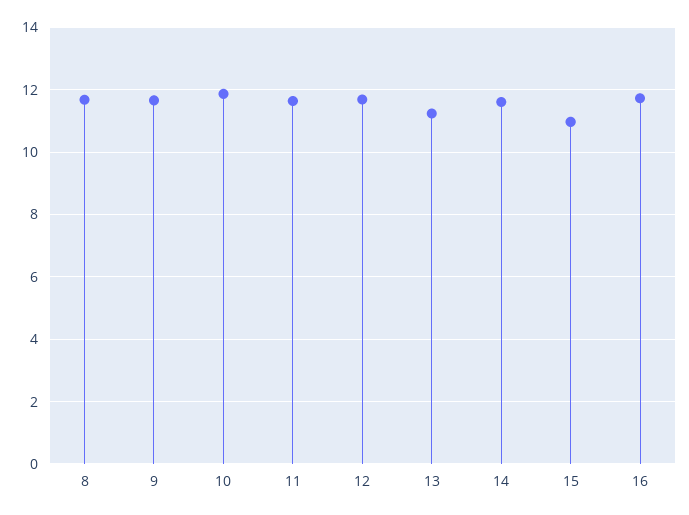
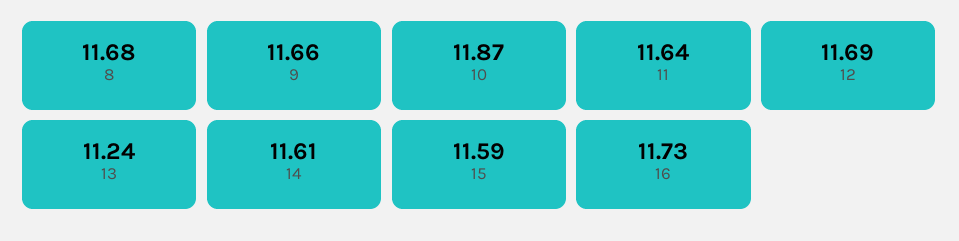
15: 11 -> 11.59

